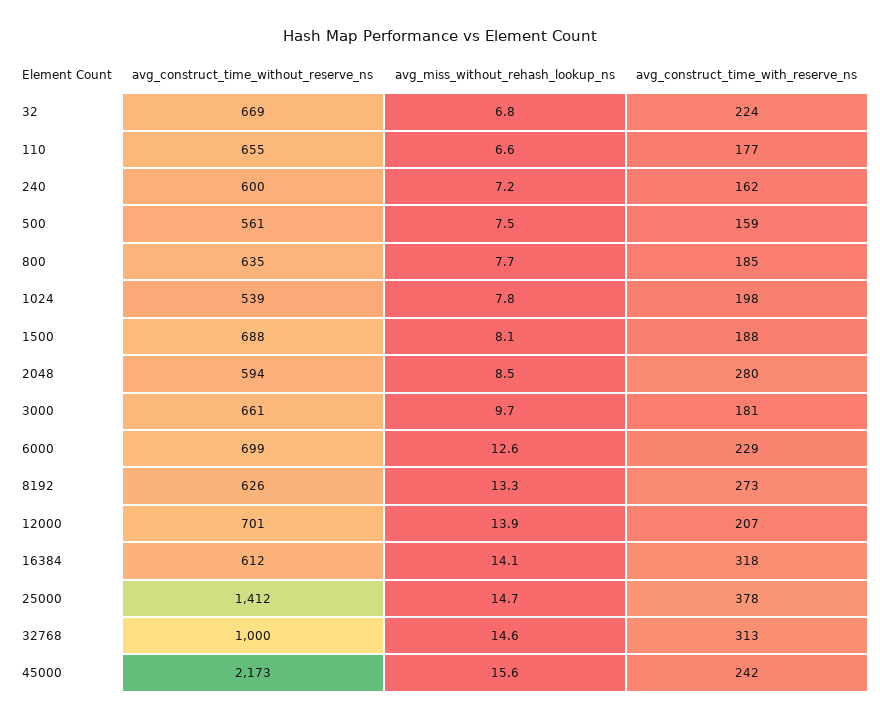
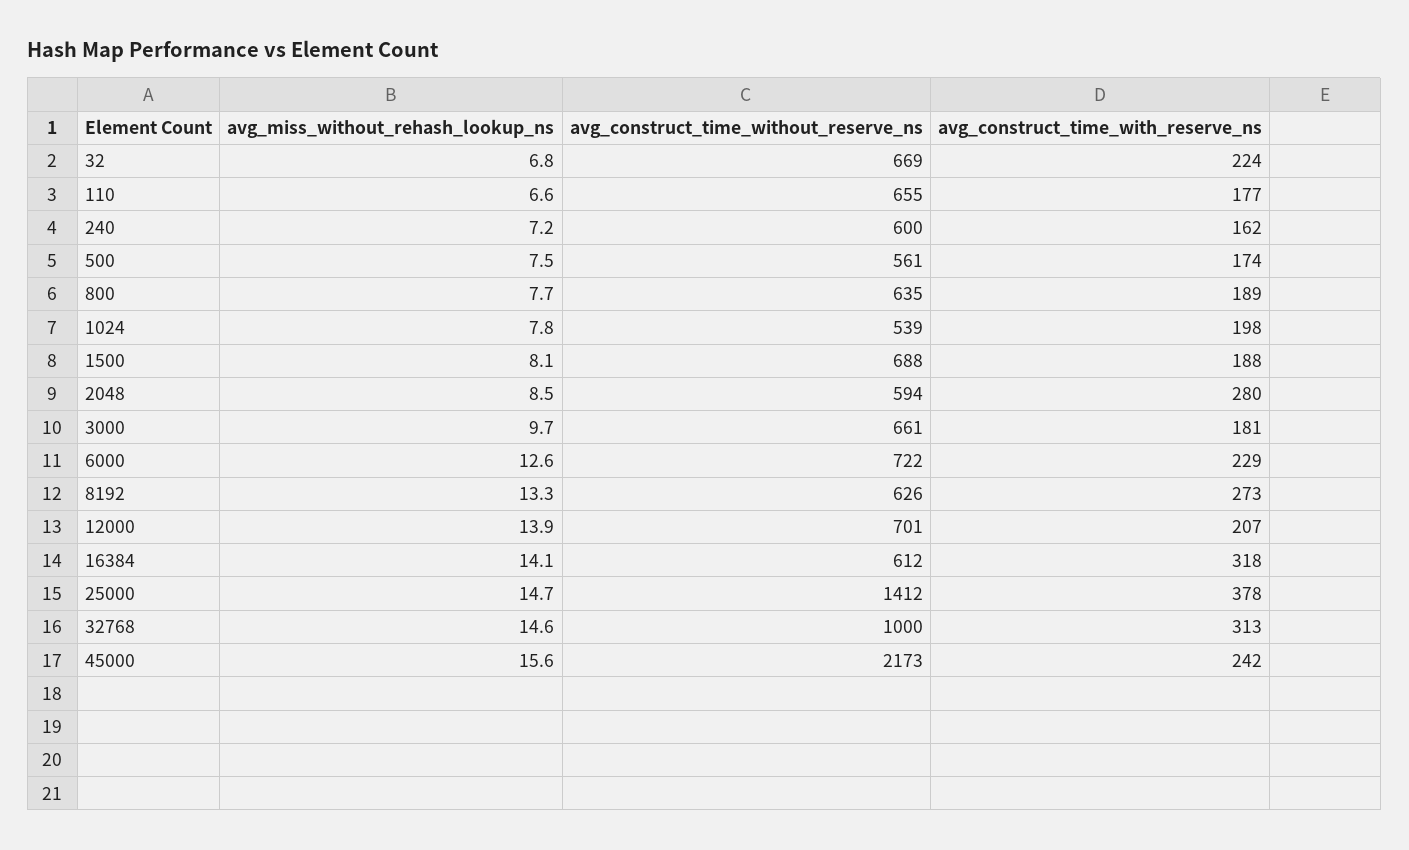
avg_construct_time_with_reserve_ns, 500: 159 -> 174
avg_construct_time_with_reserve_ns, 800: 185 -> 189
avg_construct_time_without_reserve_ns, 6000: 699 -> 722

